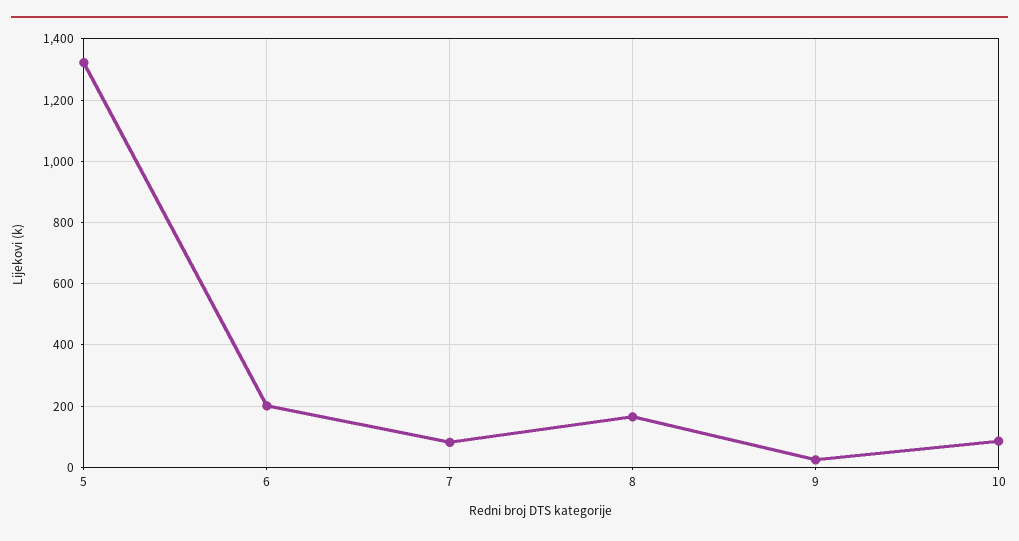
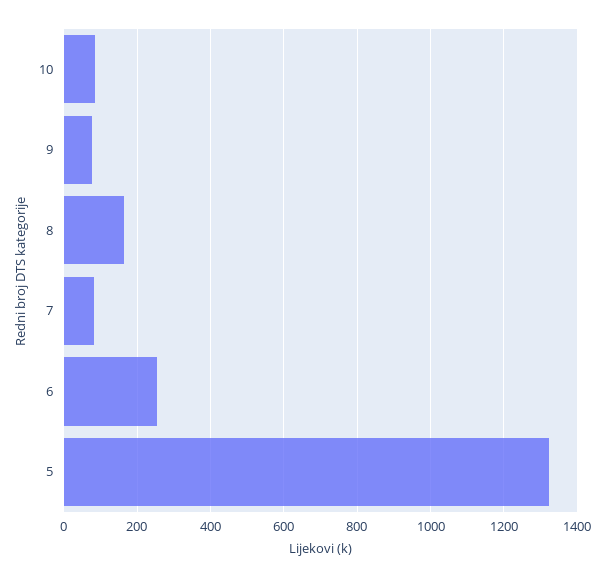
6: 200 -> 260
9: 20 -> 80

